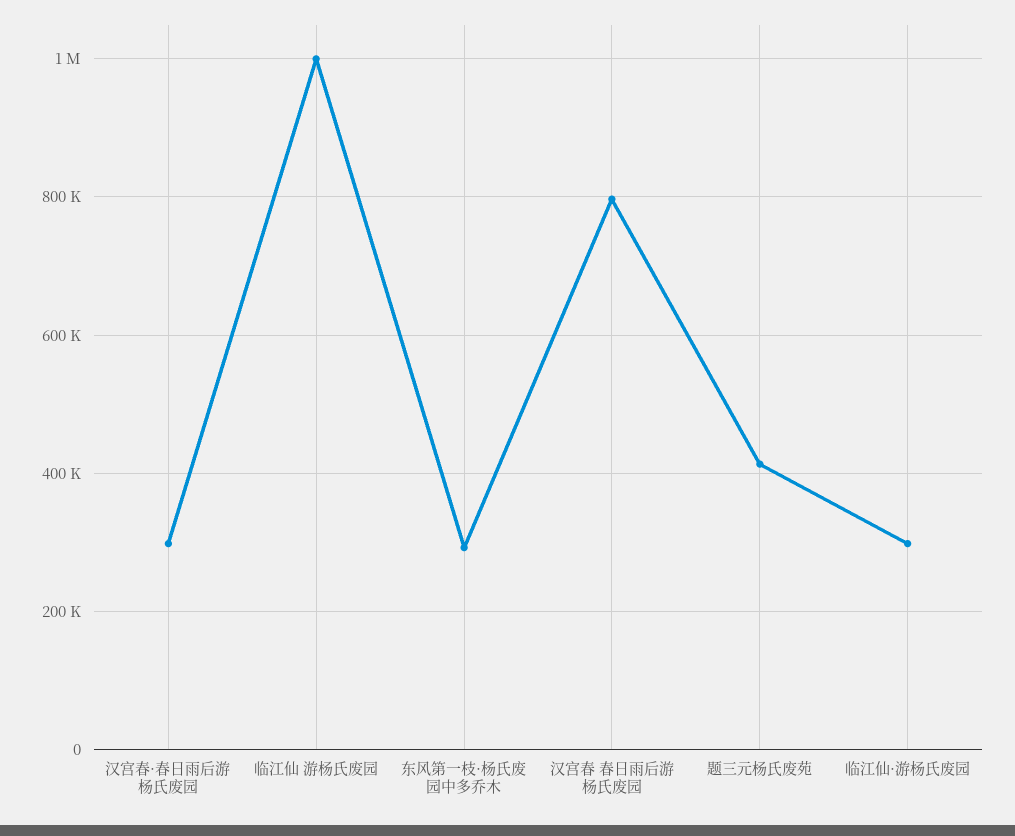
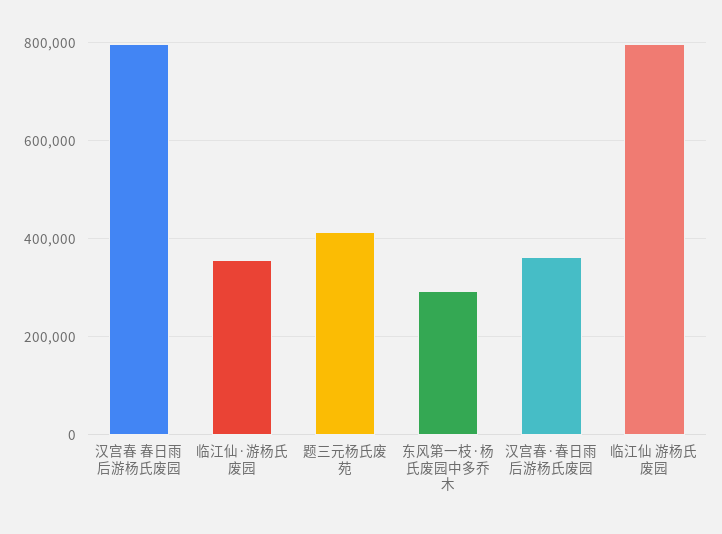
汉宫春·春日雨后游杨氏废园: 300000 -> 360000
临江仙 游杨氏废园: 1000000 -> 800000
临江仙·游杨氏废园: 300000 -> 360000

